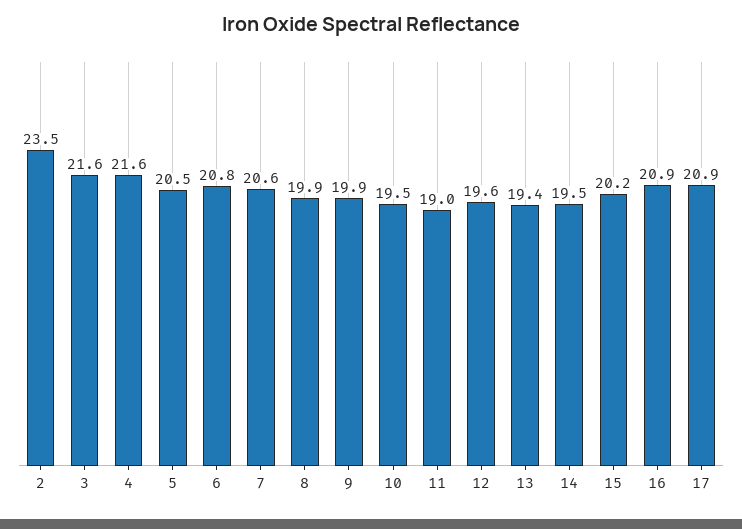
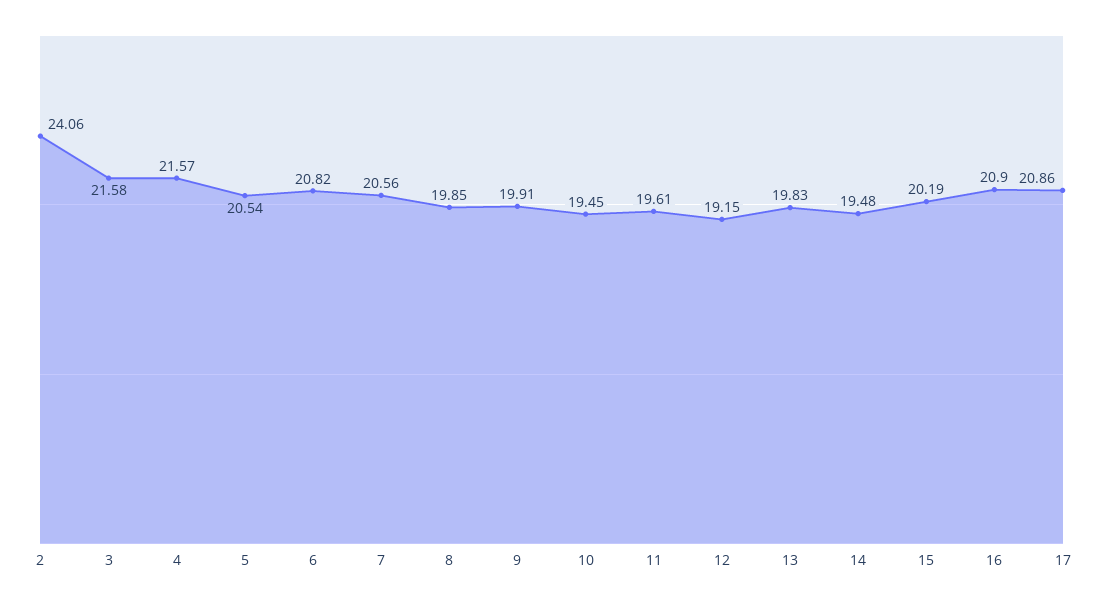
2: 23.5 -> 24.06
11: 19 -> 19.61
12: 19.6 -> 19.15
13: 19.4 -> 19.83

